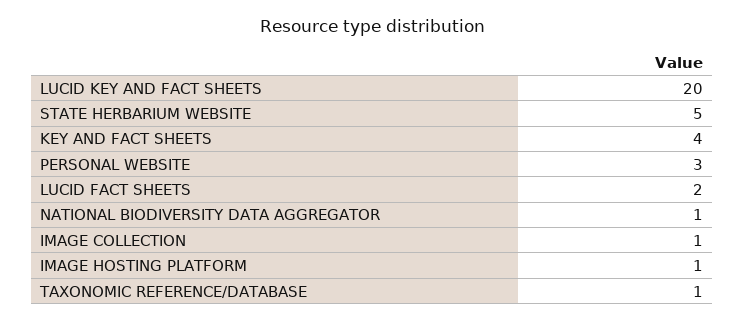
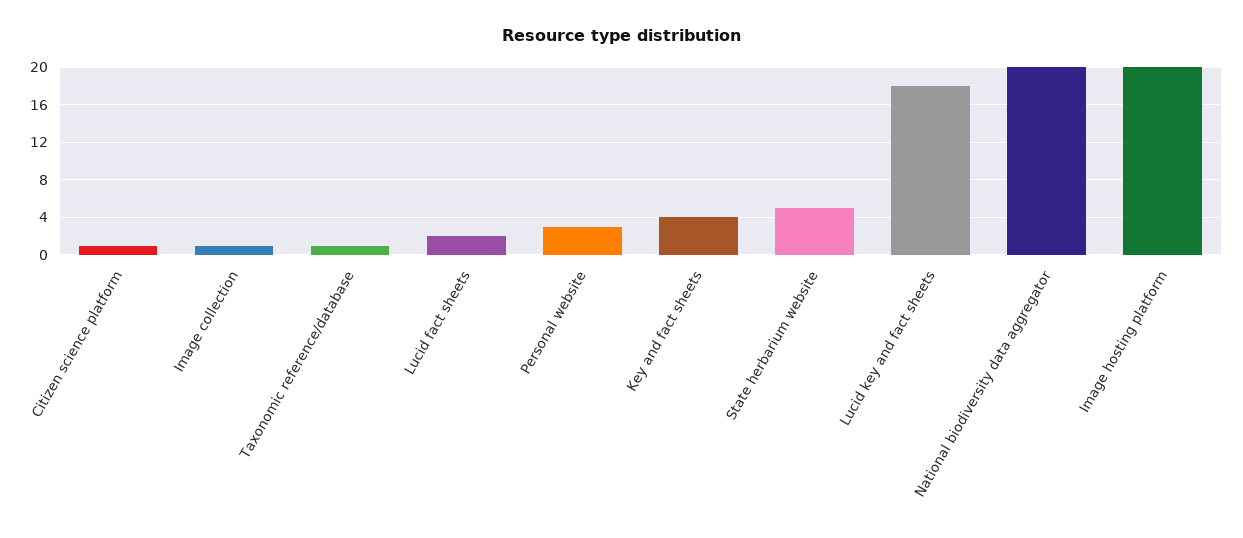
LUCID KEY AND FACT SHEETS: 20 -> 18
NATIONAL BIODIVERSITY DATA AGGREGATOR: 1 -> 20
IMAGE HOSTING PLATFORM: 1 -> 20
Citizen science platform: none -> 1

